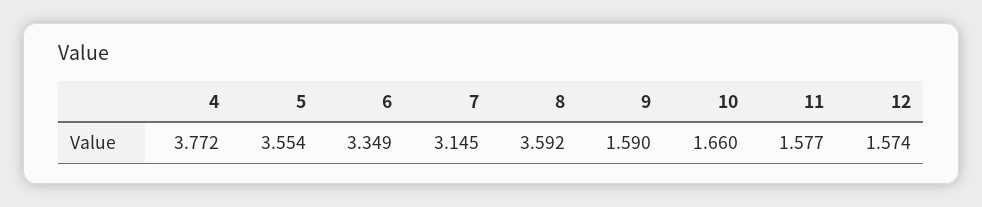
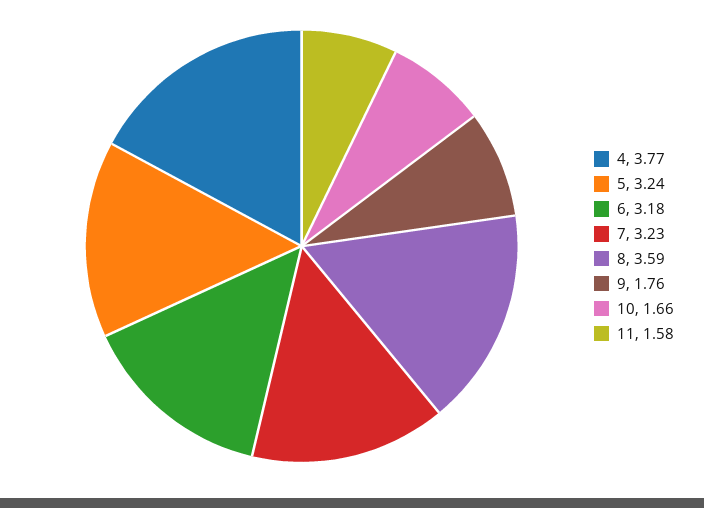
5: 3.554 -> 3.24
6: 3.349 -> 3.18
7: 3.145 -> 3.23
9: 1.59 -> 1.76
12: 1.574 -> none

